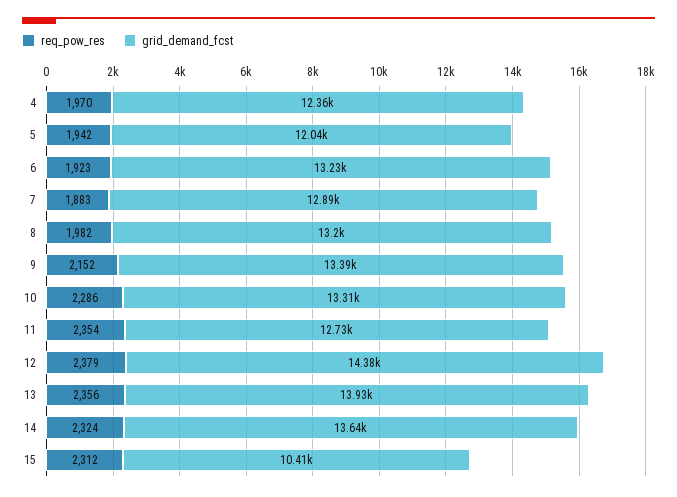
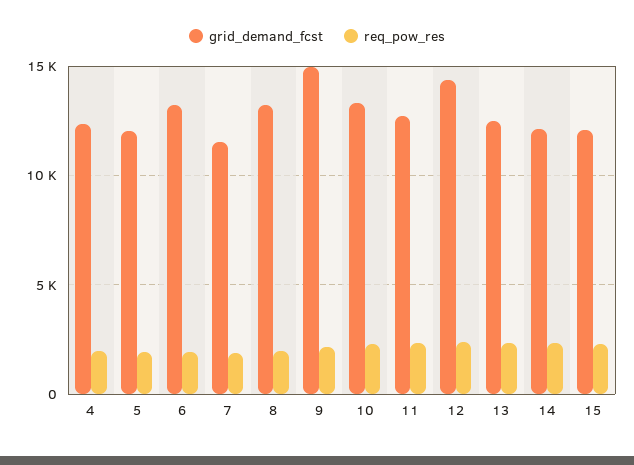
grid_demand_fcst, 7: 12890 -> 11500
grid_demand_fcst, 9: 13390 -> 15000
grid_demand_fcst, 13: 13930 -> 12500
grid_demand_fcst, 14: 13640 -> 12000
grid_demand_fcst, 15: 10410 -> 12000

